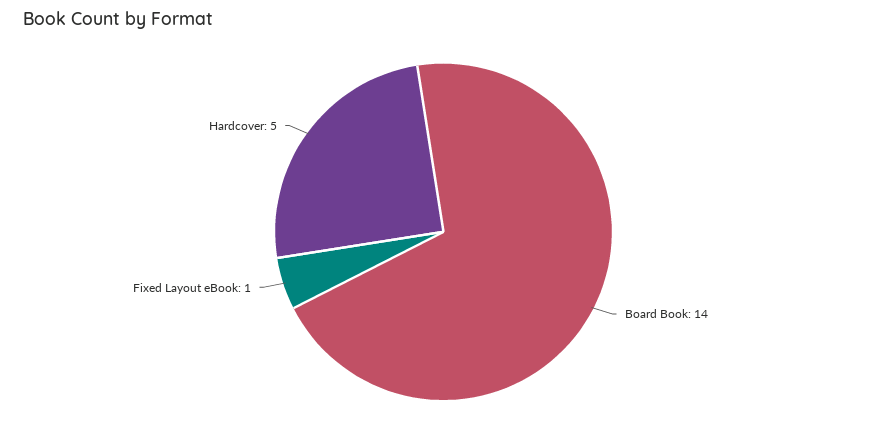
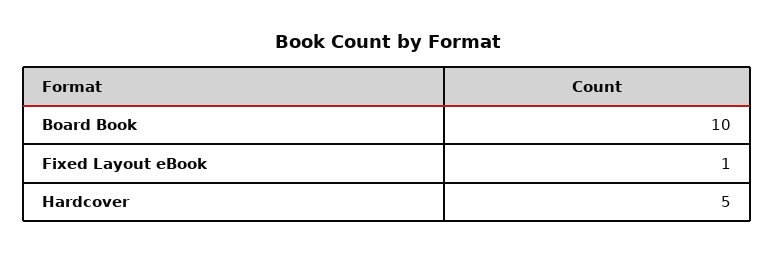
Board Book: 14 -> 10

